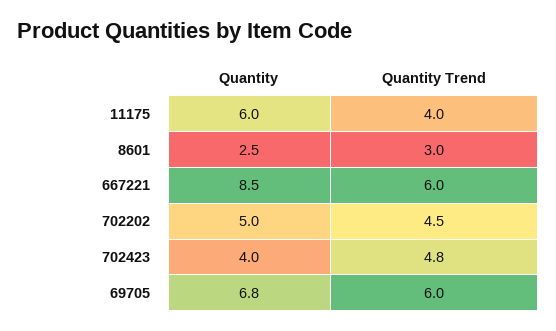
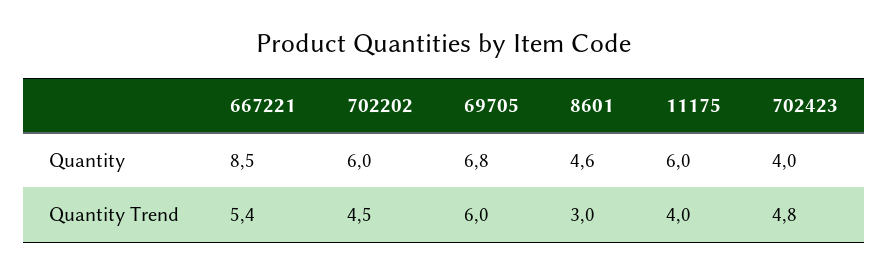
Quantity, 8601: 2.5 -> 4.6
Quantity Trend, 667221: 6 -> 5.4
Quantity, 702202: 5 -> 6

